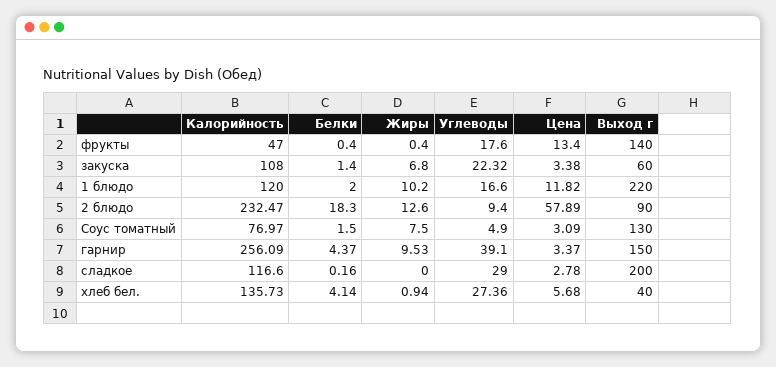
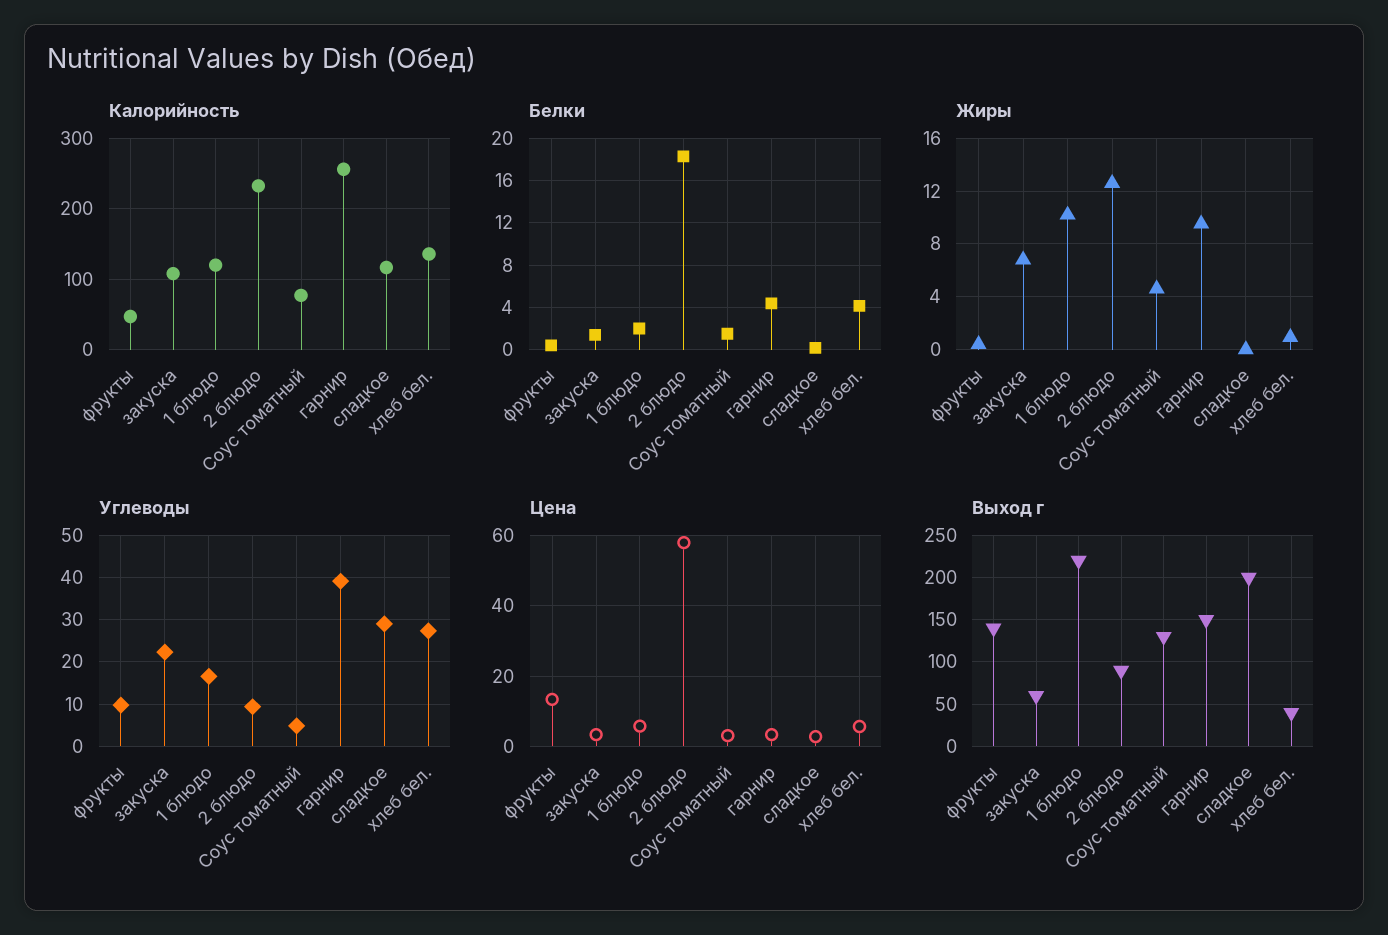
Углеводы, фрукты: 17.6 -> 10
Цена, 1 блюдо: 11.82 -> 6
Жиры, Соус томатный: 7.5 -> 4.5

